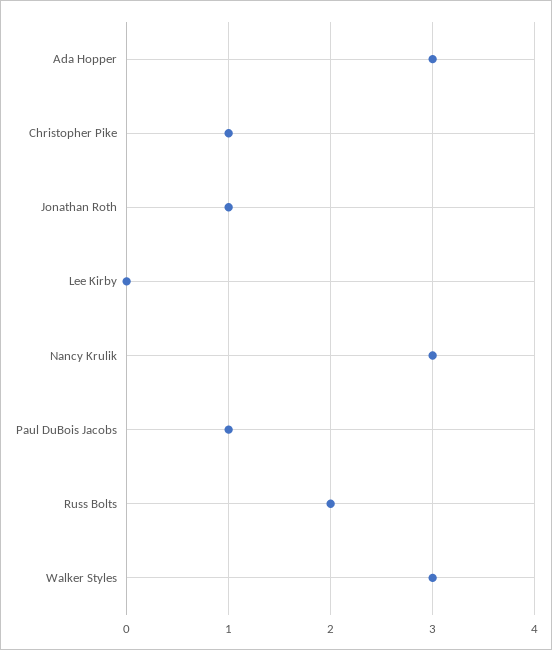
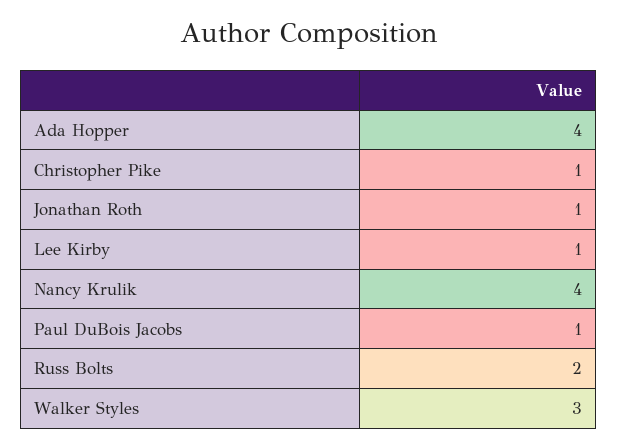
Ada Hopper: 3 -> 4
Lee Kirby: 0 -> 1
Nancy Krulik: 3 -> 4

